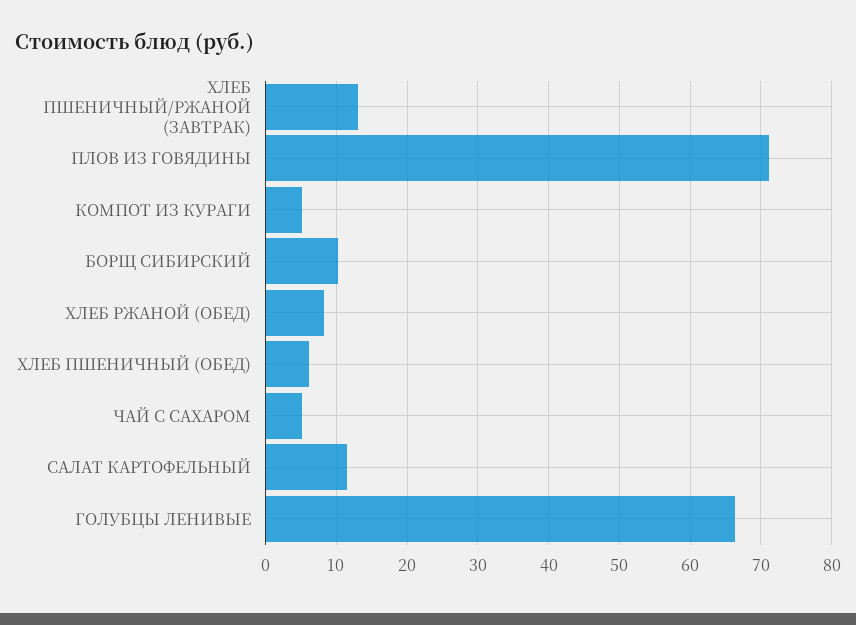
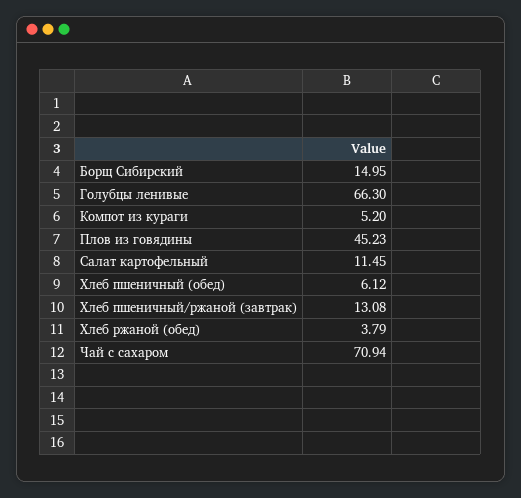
ПЛОВ ИЗ ГОВЯДИНЫ: 71 -> 45.23
БОРЩ СИБИРСКИЙ: 10 -> 14.95
ХЛЕБ РЖАНОЙ (ОБЕД): 8 -> 3.79
ЧАЙ С САХАРОМ: 5 -> 70.94

